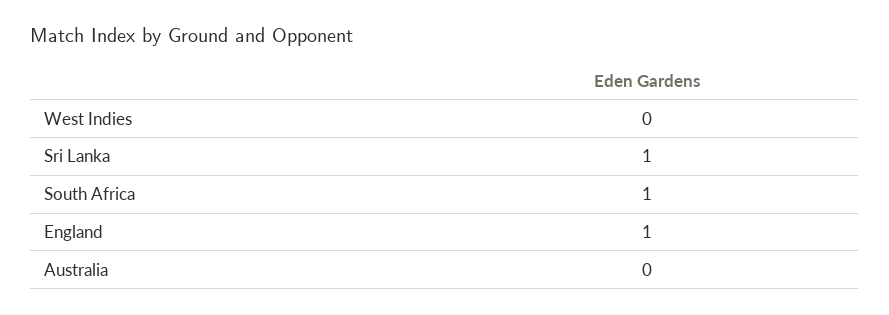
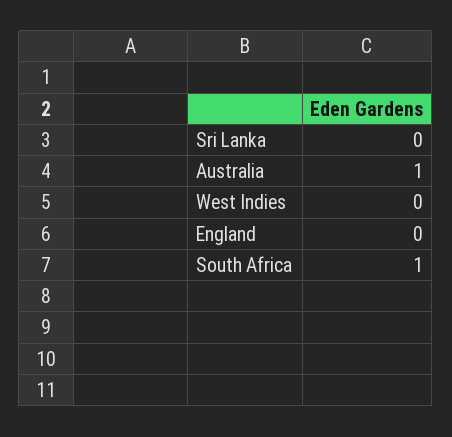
Sri Lanka: 1 -> 0
England: 1 -> 0
Australia: 0 -> 1

